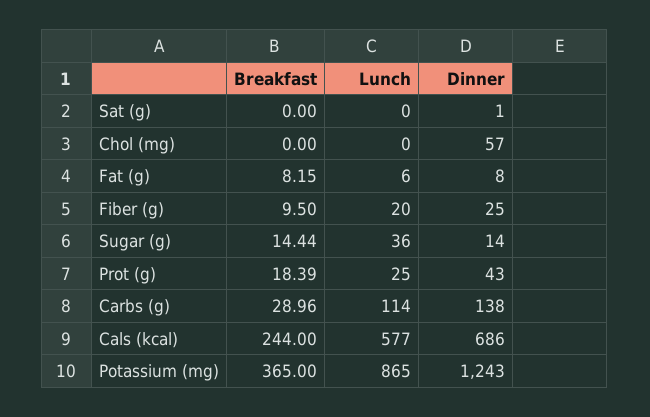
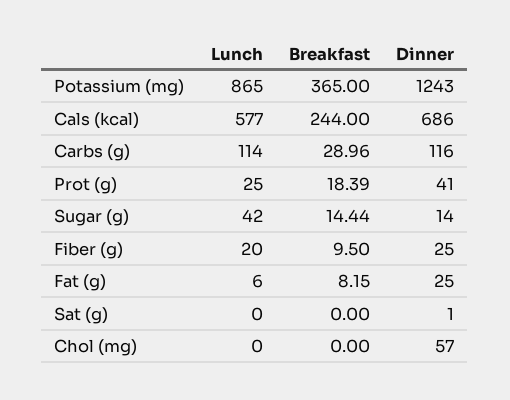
Dinner, Fat (g): 8 -> 25
Lunch, Sugar (g): 36 -> 42
Dinner, Prot (g): 43 -> 41
Dinner, Carbs (g): 138 -> 116

